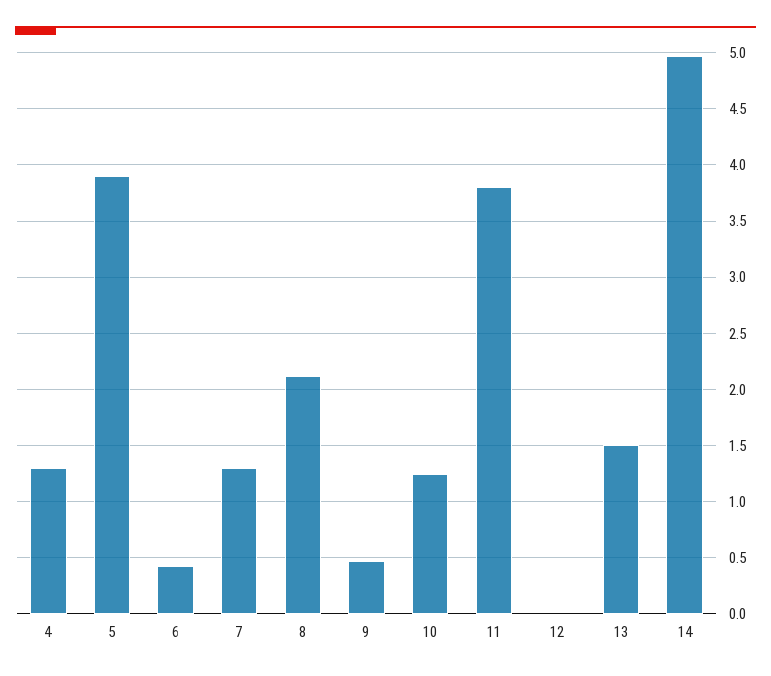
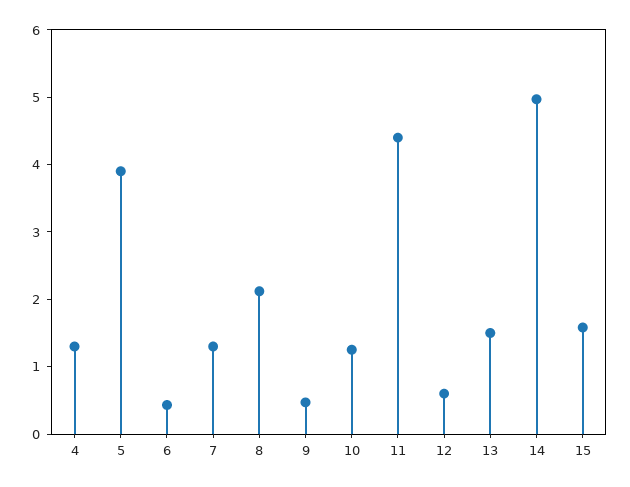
11: 3.8 -> 4.4
12: 0 -> 0.6
15: none -> 1.6

